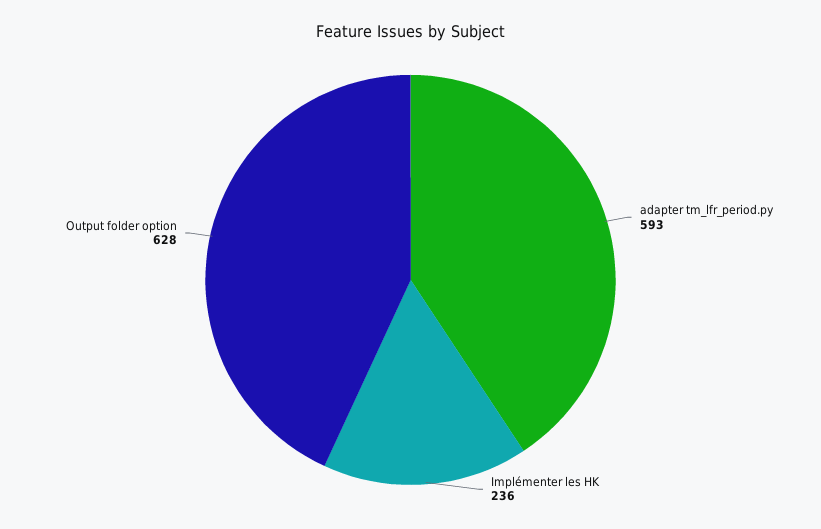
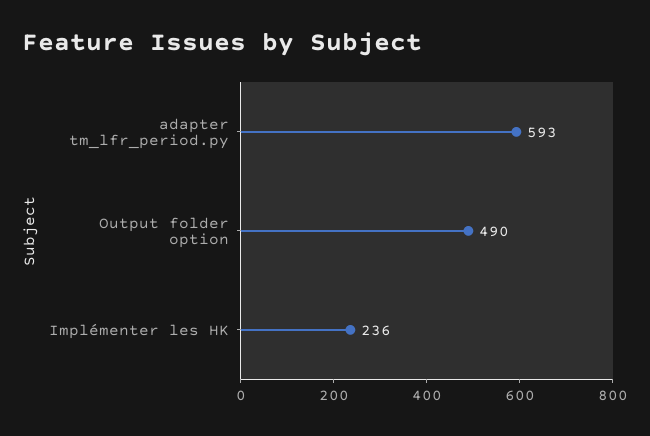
Output folder option: 628 -> 490

